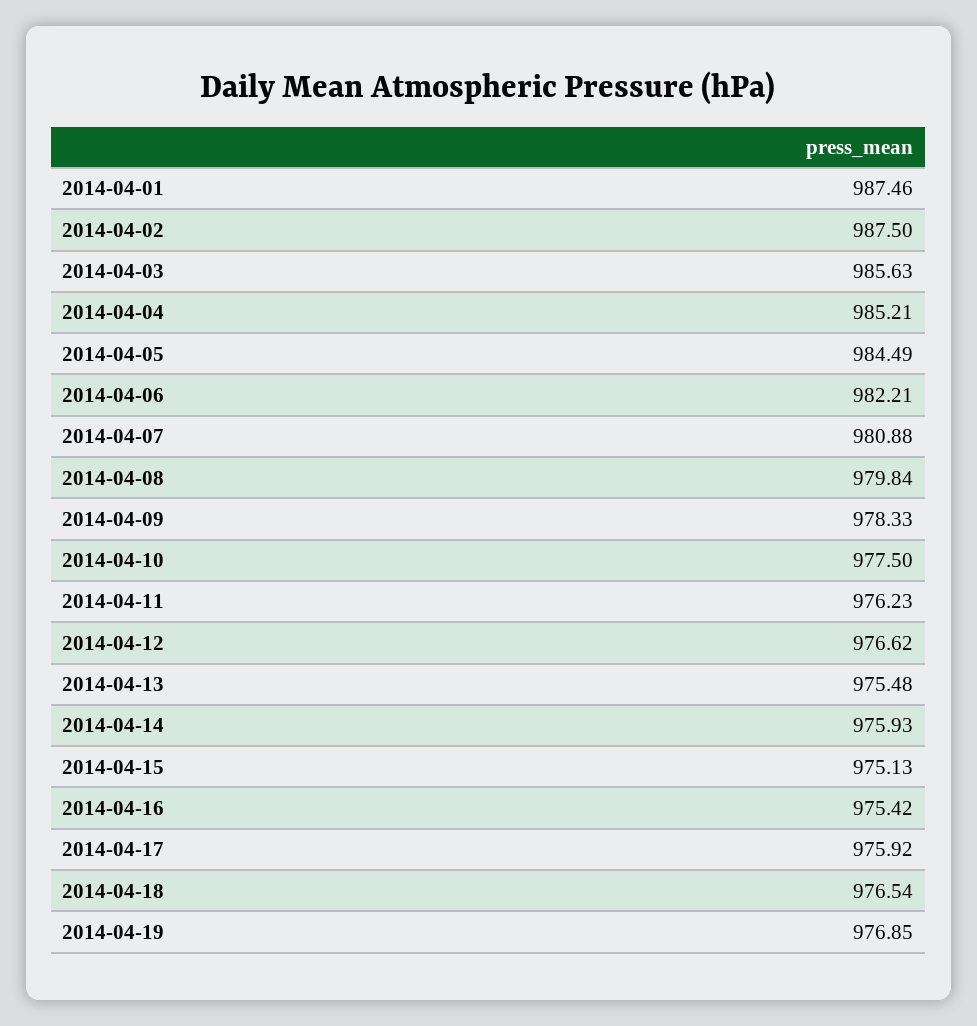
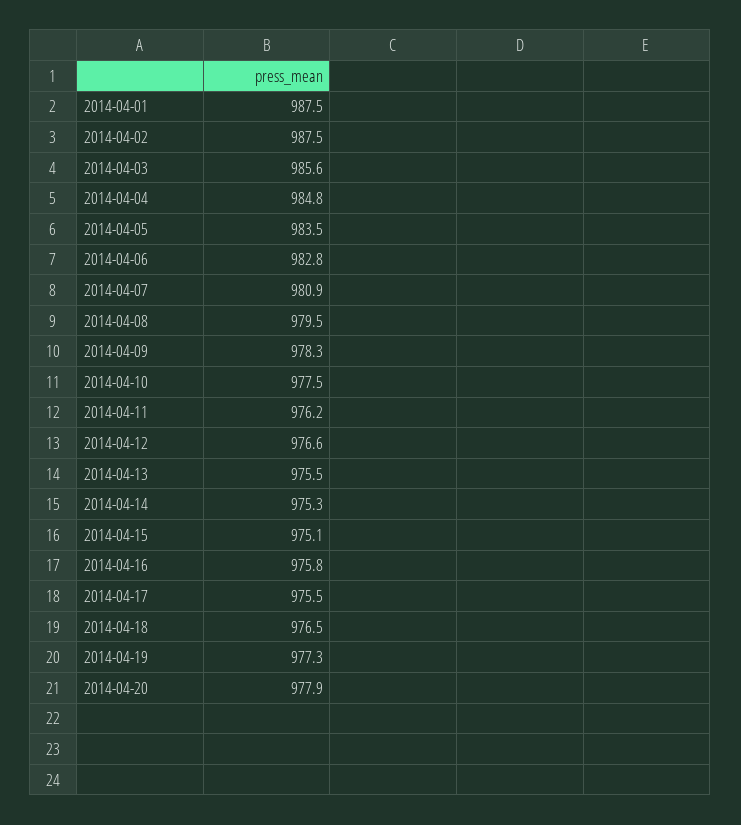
2014-04-04: 985.21 -> 984.8
2014-04-05: 984.49 -> 983.5
2014-04-06: 982.21 -> 982.8
2014-04-08: 979.84 -> 979.5
2014-04-14: 975.93 -> 975.3
2014-04-16: 975.42 -> 975.8
2014-04-17: 975.92 -> 975.5
2014-04-19: 976.85 -> 977.3
2014-04-20: none -> 977.9

